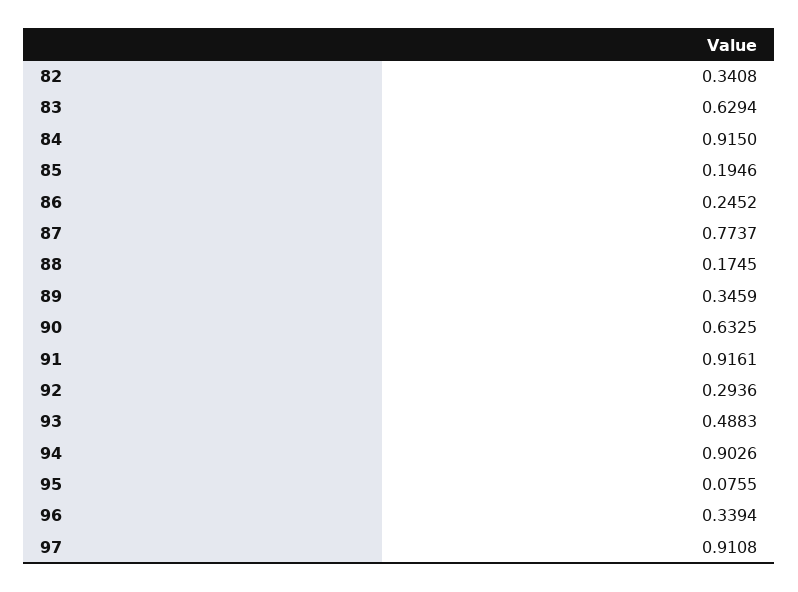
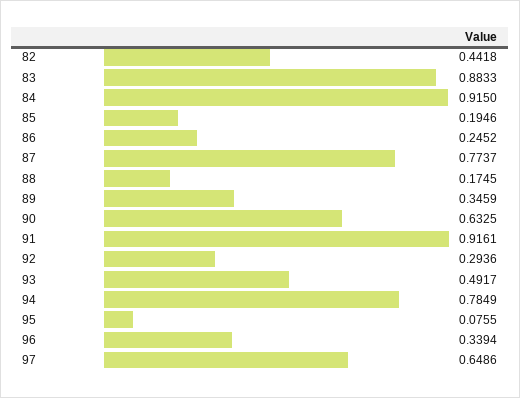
82: 0.3408 -> 0.4418
83: 0.6294 -> 0.8833
93: 0.4883 -> 0.4917
94: 0.9026 -> 0.7849
97: 0.9108 -> 0.6486

